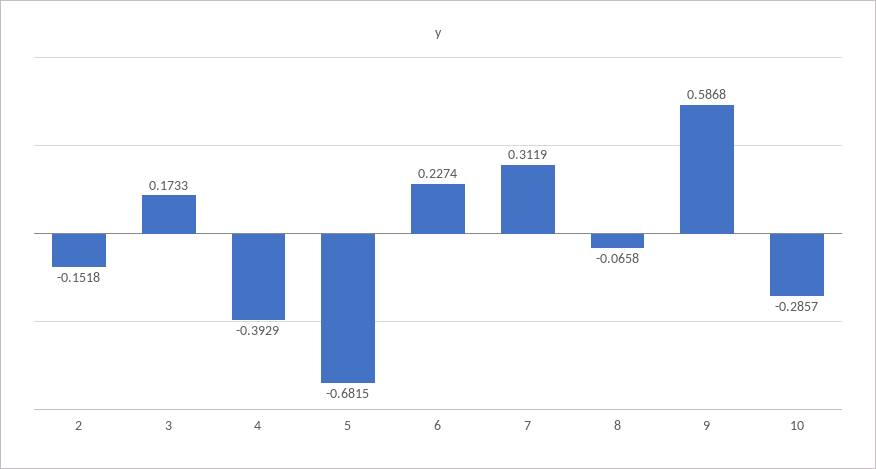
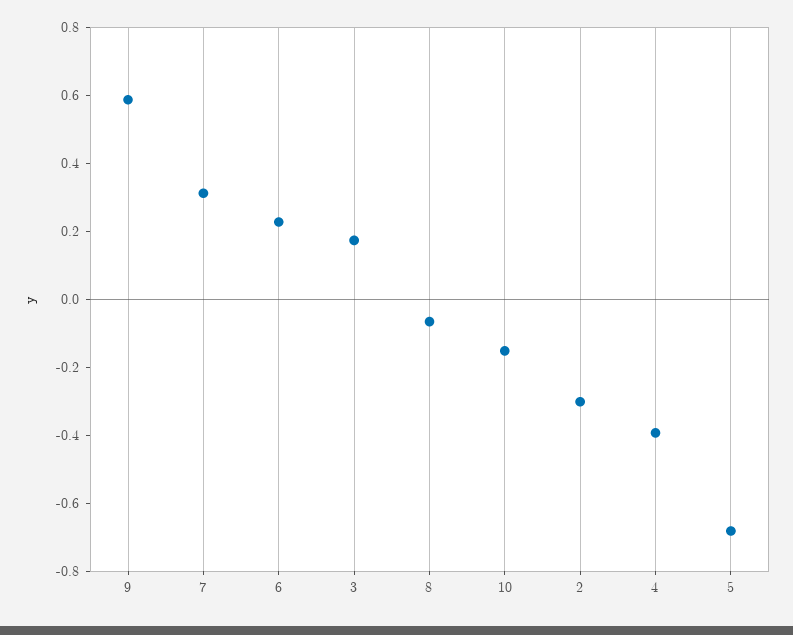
2: -0.1518 -> -0.3
10: -0.2857 -> -0.15

